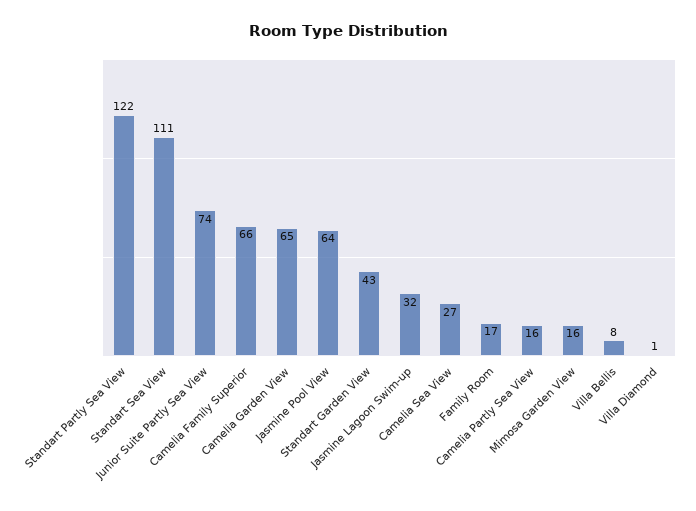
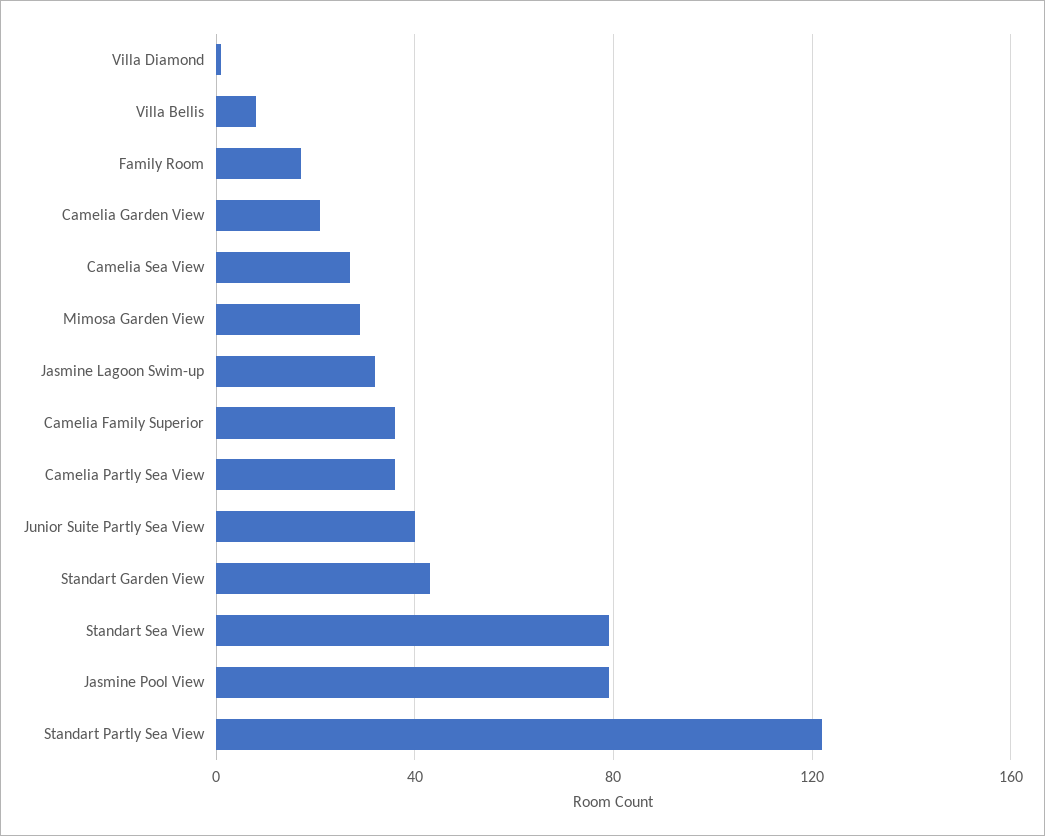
Standart Sea View: 111 -> 80
Junior Suite Partly Sea View: 74 -> 40
Camelia Family Superior: 66 -> 35
Camelia Garden View: 65 -> 20
Jasmine Pool View: 64 -> 80
Camelia Partly Sea View: 16 -> 35
Mimosa Garden View: 16 -> 30

